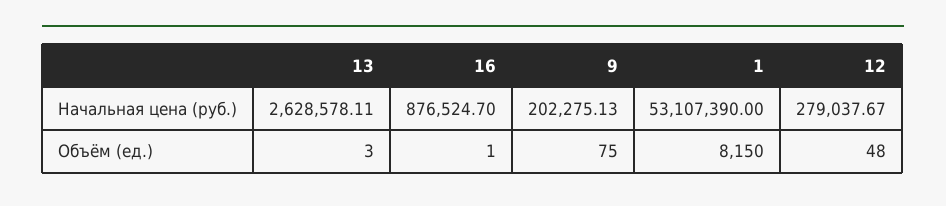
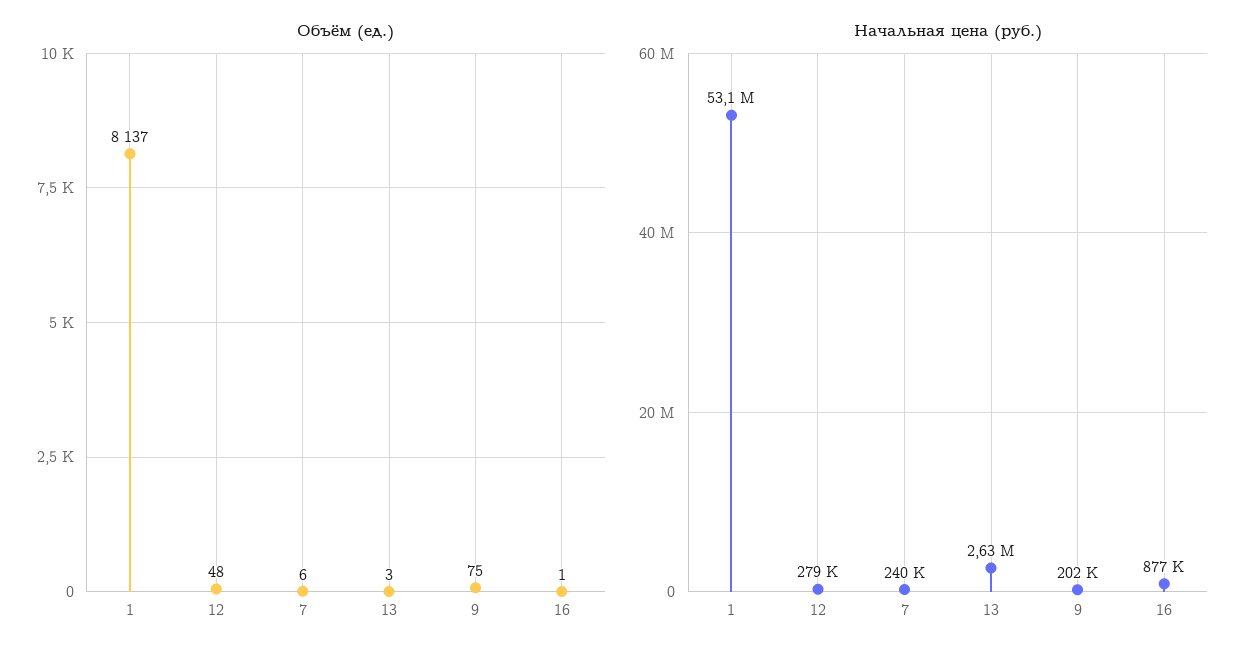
Объём (ед.), 1: 8150 -> 8137
Объём (ед.), 7: none -> 6
Начальная цена (руб.), 7: none -> 240000

